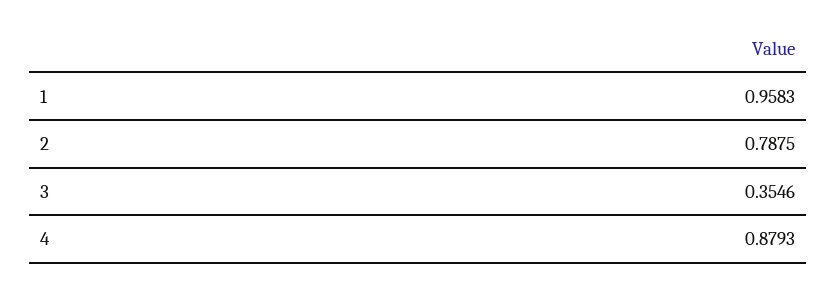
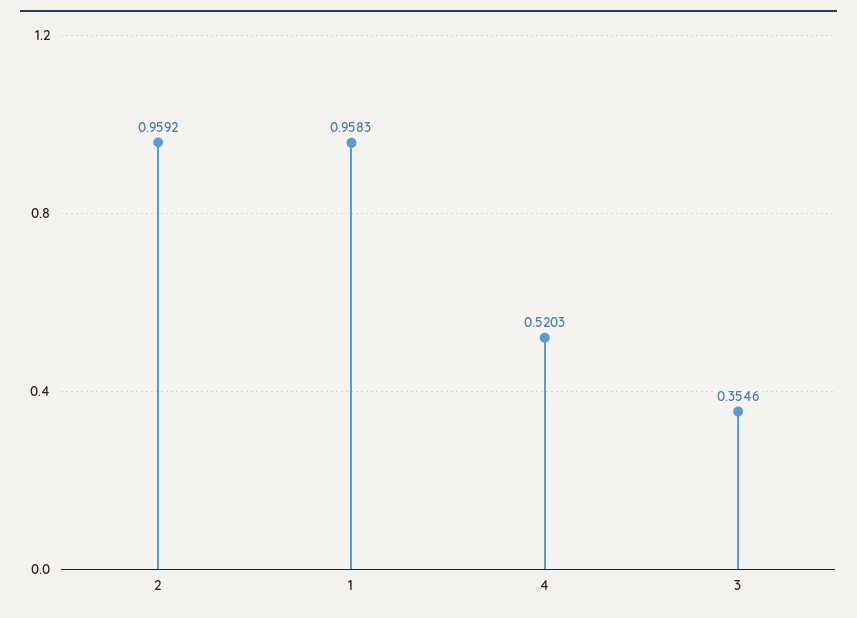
2: 0.7875 -> 0.9592
4: 0.8793 -> 0.5203

